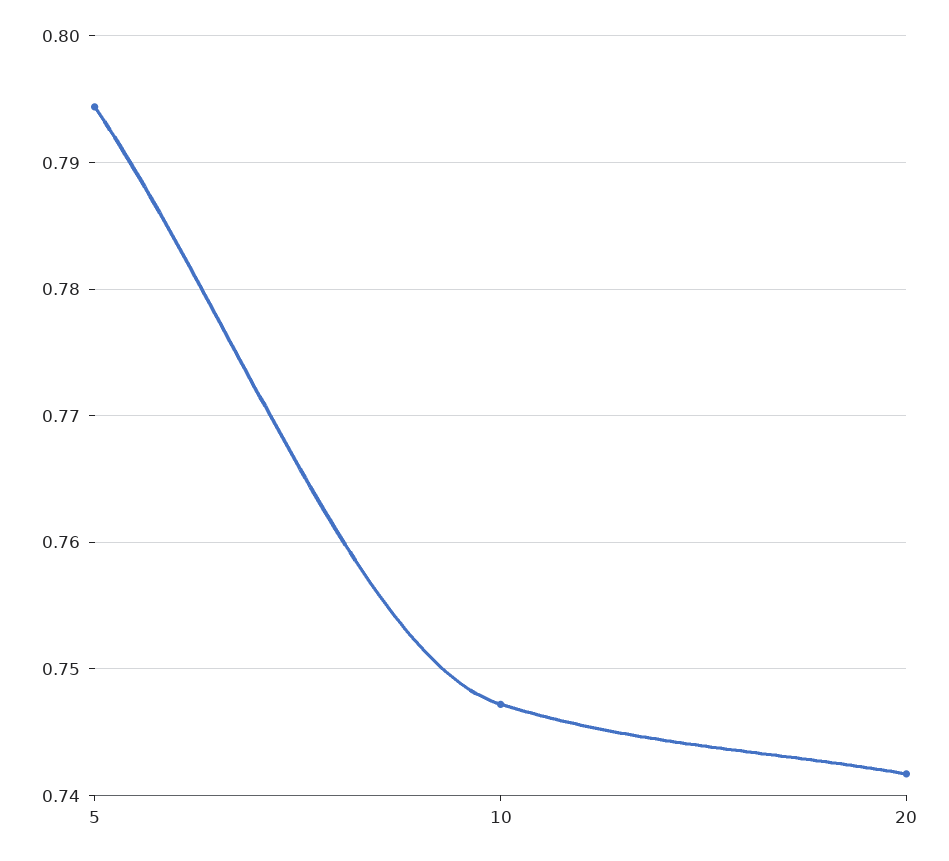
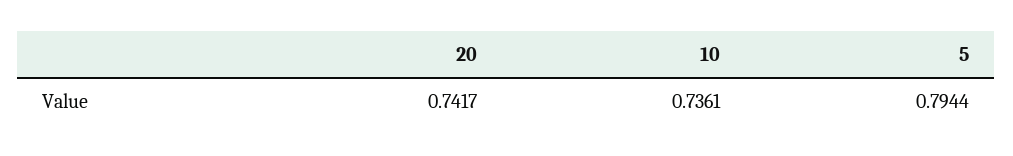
10: 0.747 -> 0.7361

